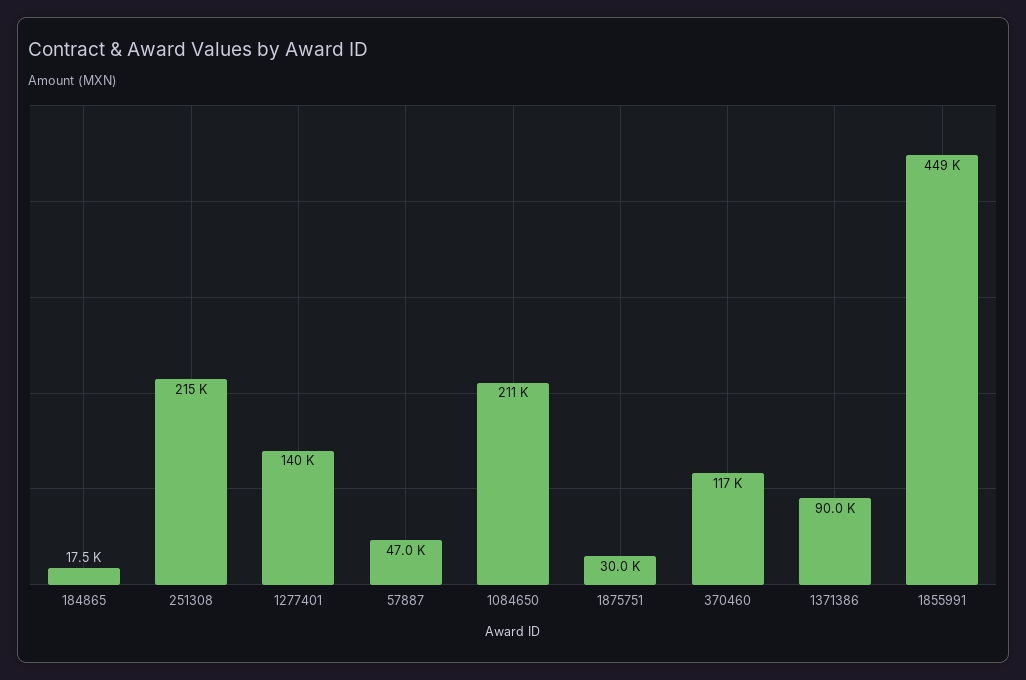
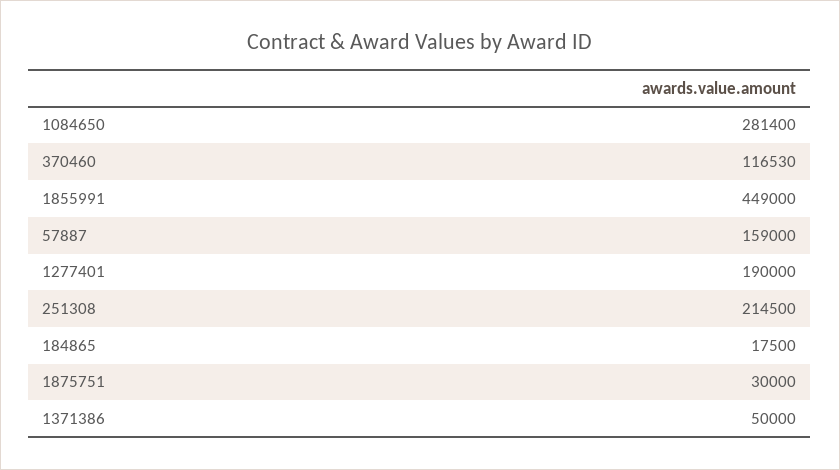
1277401: 140000 -> 190000
57887: 47000 -> 159000
1084650: 211000 -> 281400
1371386: 90000 -> 50000

